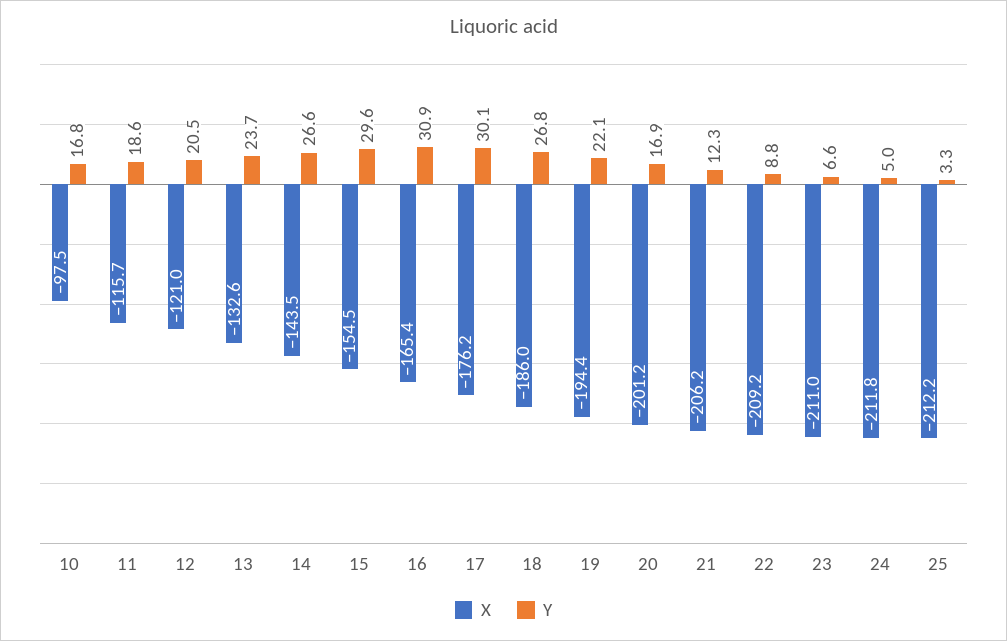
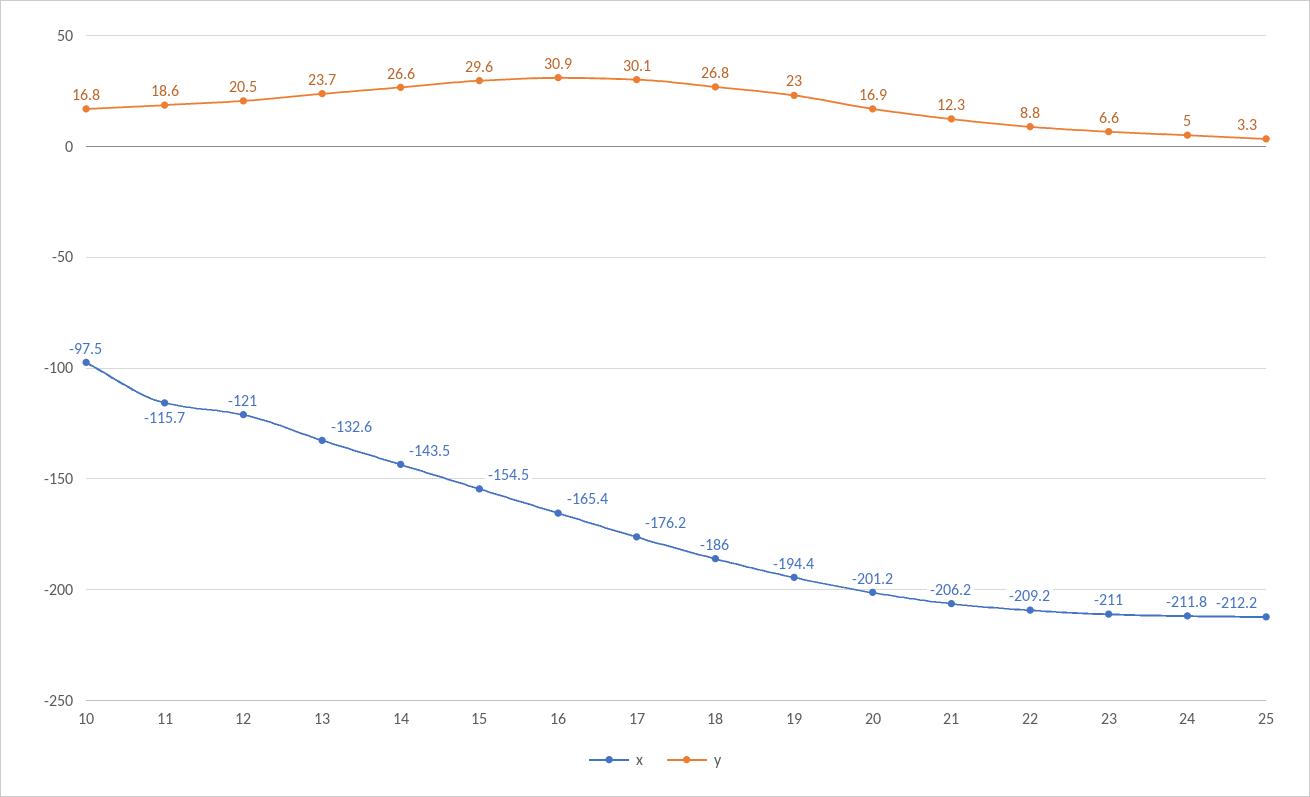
Y, 19: 22.1 -> 23

